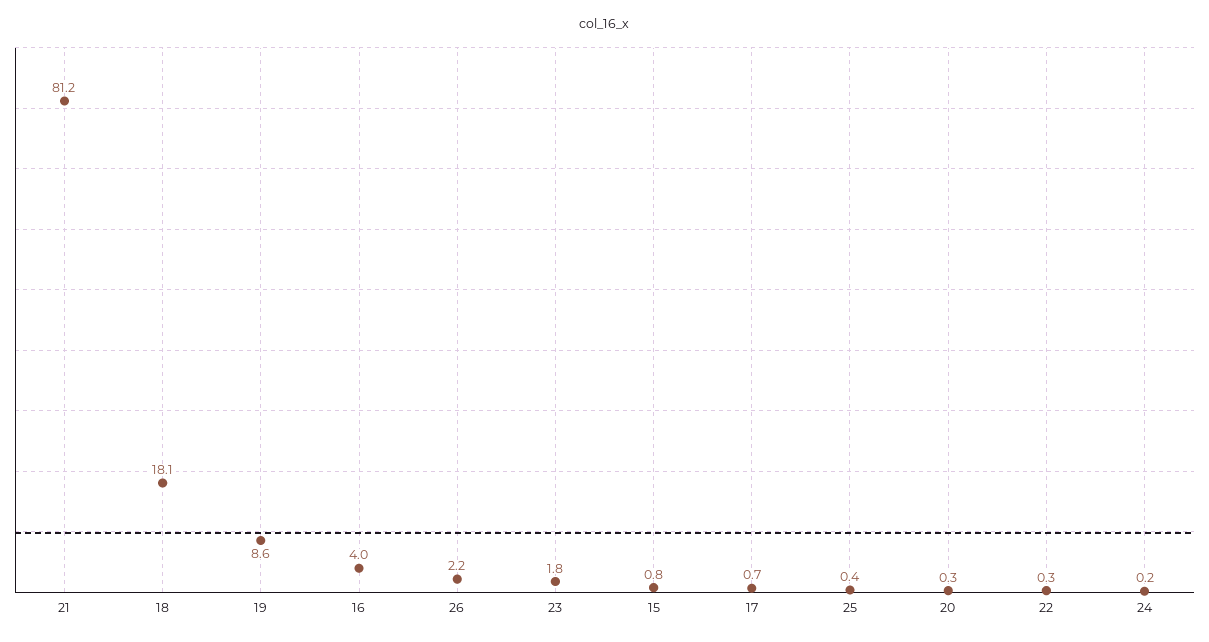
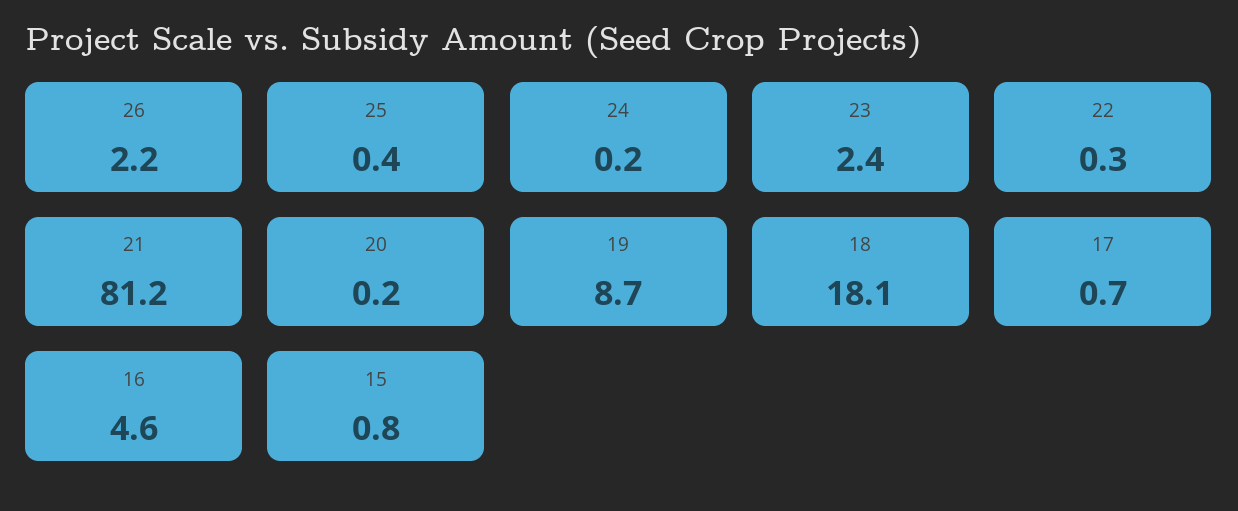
19: 8.6 -> 8.7
16: 4 -> 4.6
23: 1.8 -> 2.4
20: 0.3 -> 0.2

